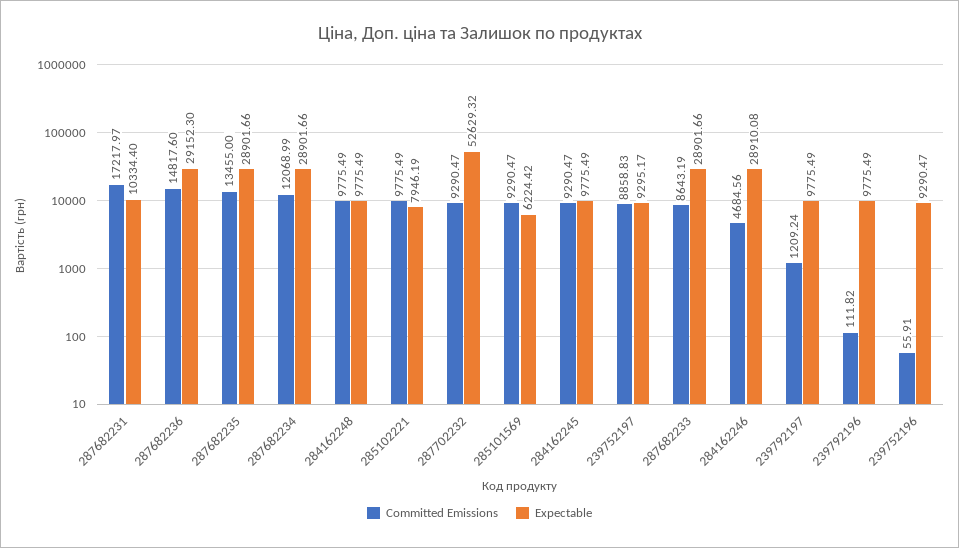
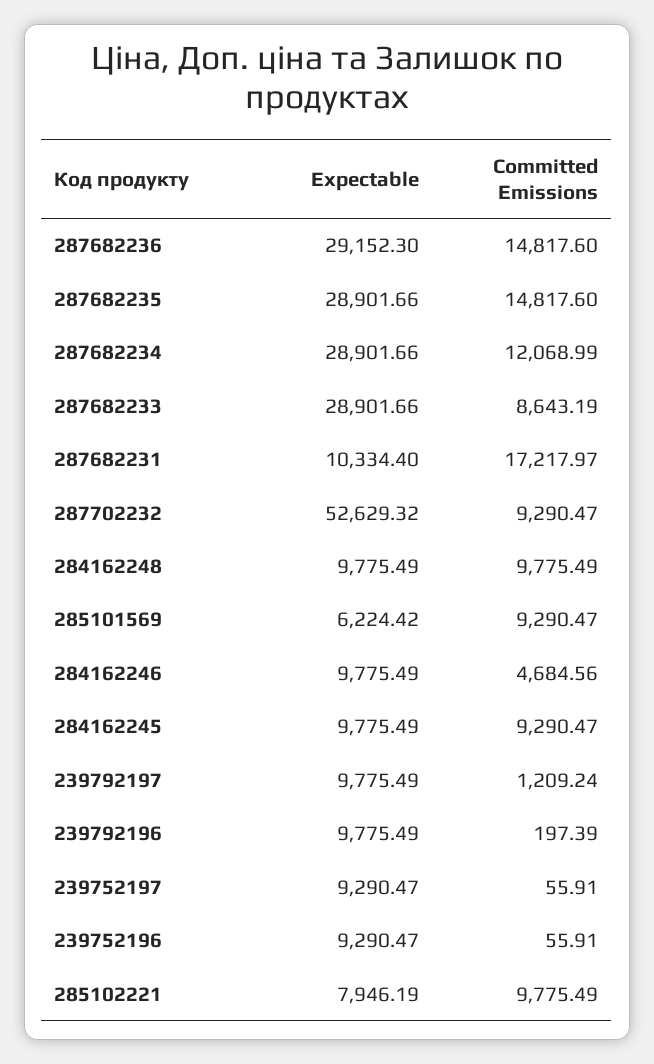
Committed Emissions, 287682235: 13455 -> 14817.6
Committed Emissions, 239752197: 8858.83 -> 55.91
Expectable, 239752197: 9295.17 -> 9290.47
Expectable, 284162246: 28910.08 -> 9775.49
Committed Emissions, 239792196: 111.82 -> 197.39

